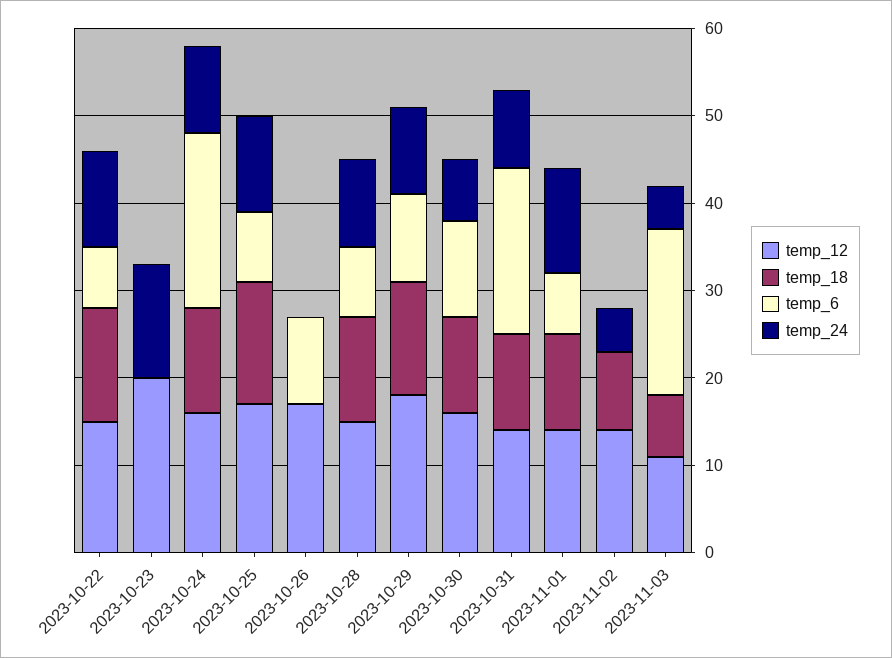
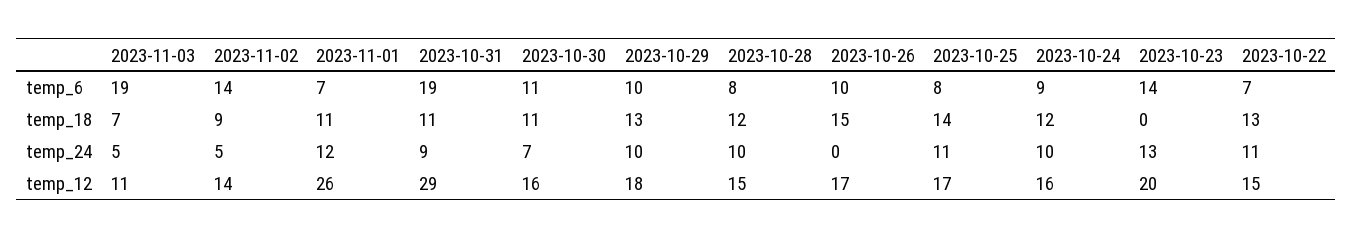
temp_6, 2023-10-23: 0 -> 14
temp_6, 2023-10-24: 20 -> 9
temp_18, 2023-10-26: 0 -> 15
temp_12, 2023-10-31: 14 -> 29
temp_12, 2023-11-01: 14 -> 26
temp_6, 2023-11-02: 0 -> 14

